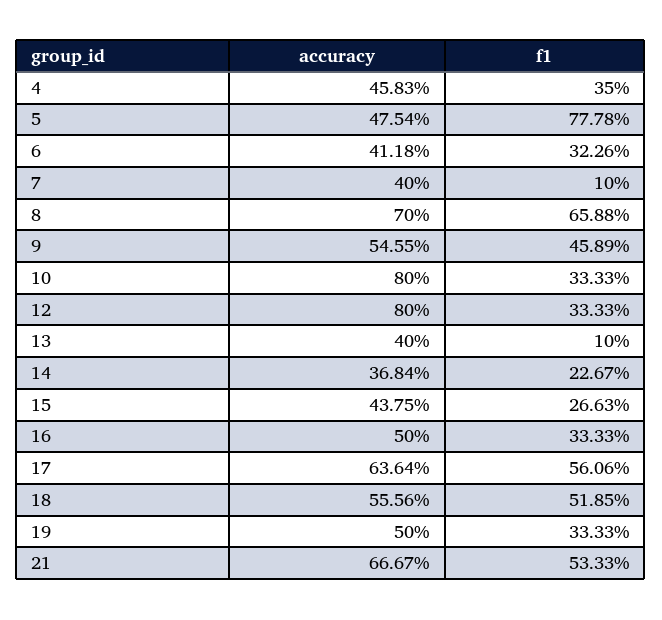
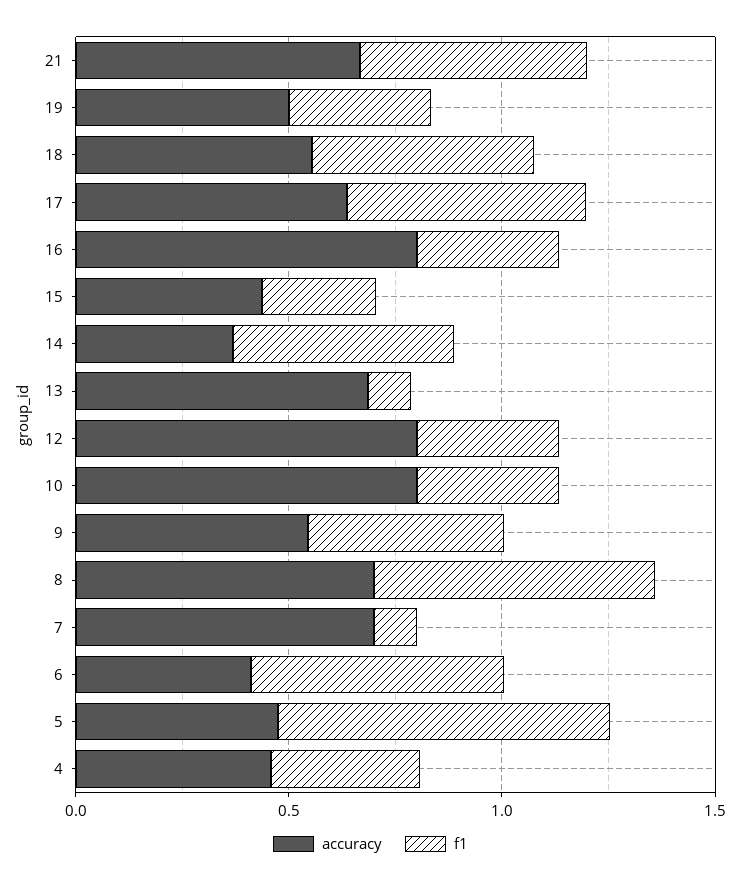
f1, 6: 0.3226 -> 0.6
accuracy, 7: 0.4 -> 0.7
accuracy, 13: 0.4 -> 0.7
f1, 14: 0.2267 -> 0.5
accuracy, 16: 0.5 -> 0.8

